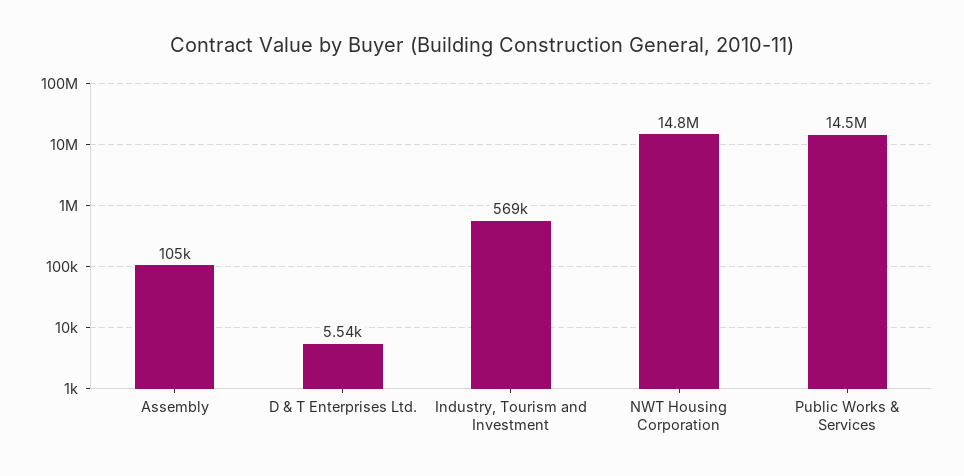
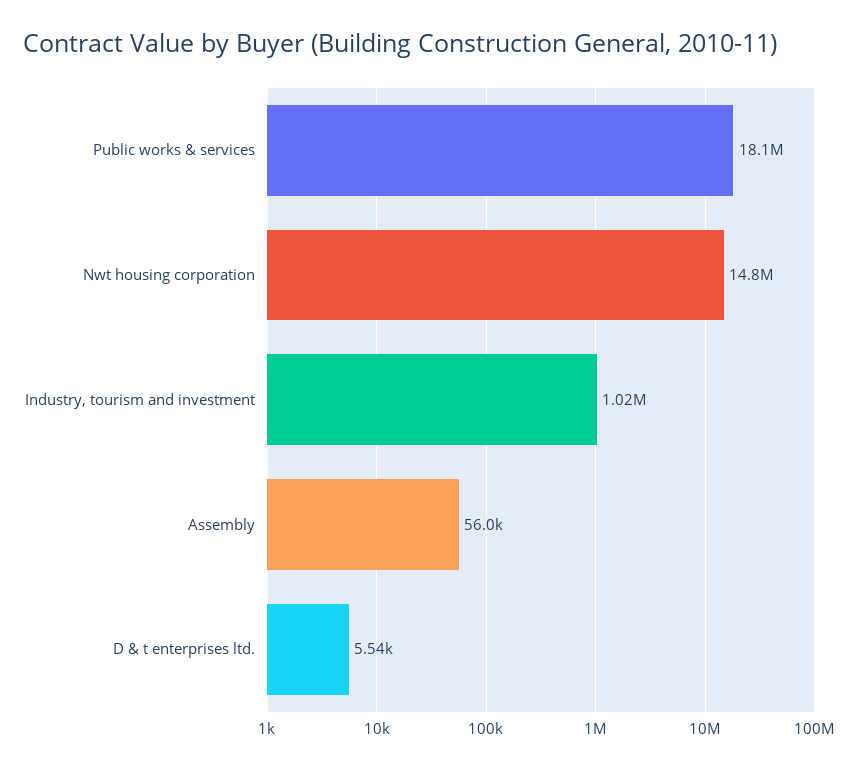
Assembly: 105000 -> 56000
Industry, Tourism and Investment: 569000 -> 1020000
Public Works & Services: 14500000 -> 18100000

